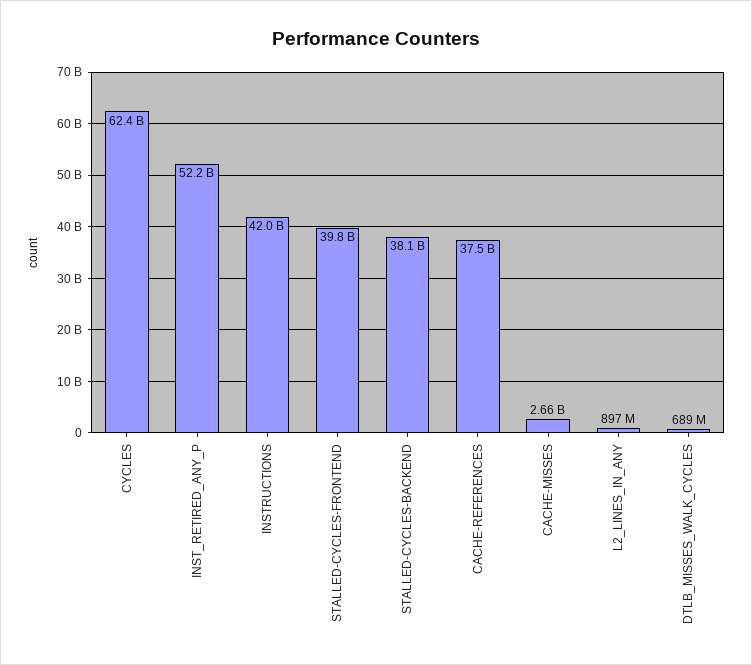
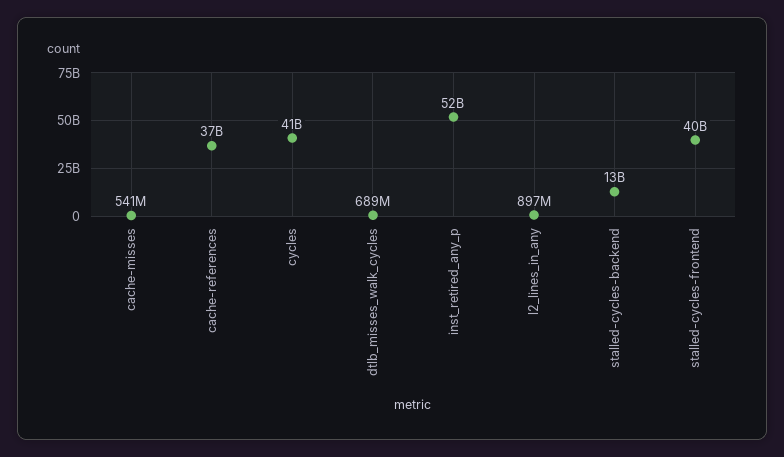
CYCLES: 62400000000 -> 41000000000
INSTRUCTIONS: 42000000000 -> none
STALLED-CYCLES-BACKEND: 38100000000 -> 13000000000
CACHE-MISSES: 2660000000 -> 541000000

